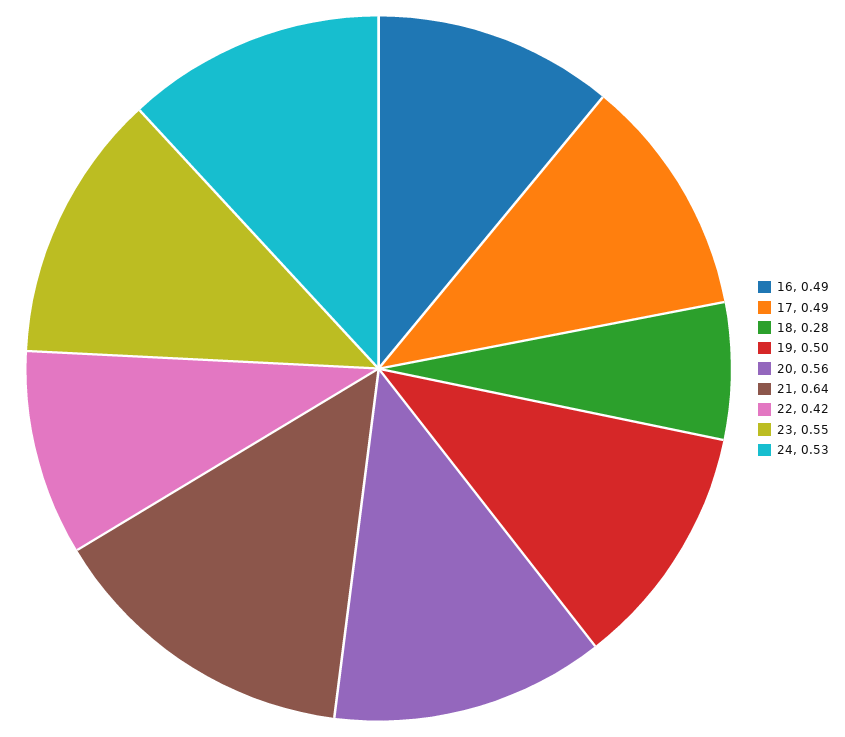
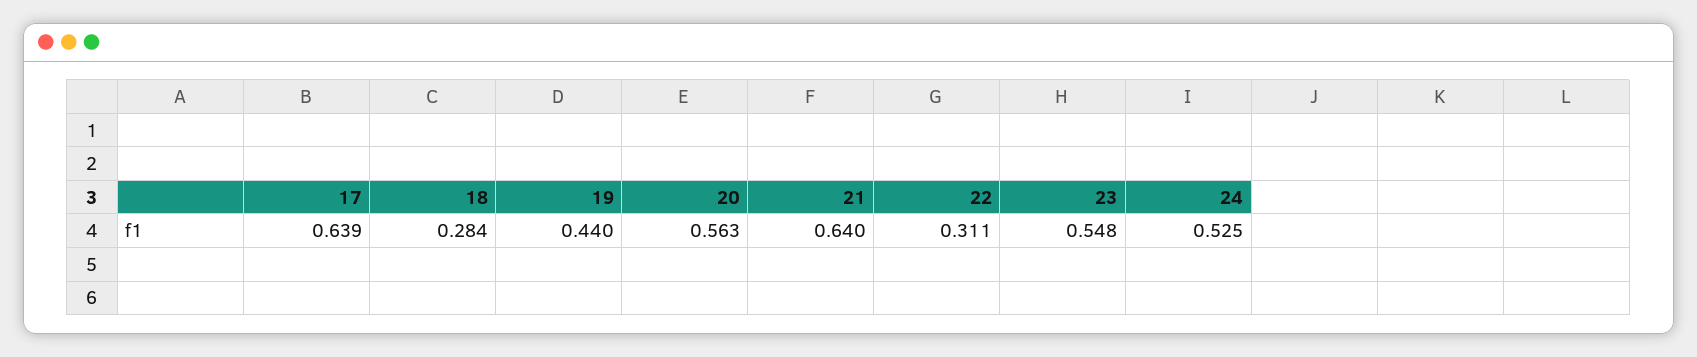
16: 0.49 -> none
17: 0.49 -> 0.639
19: 0.5 -> 0.44
22: 0.42 -> 0.311

